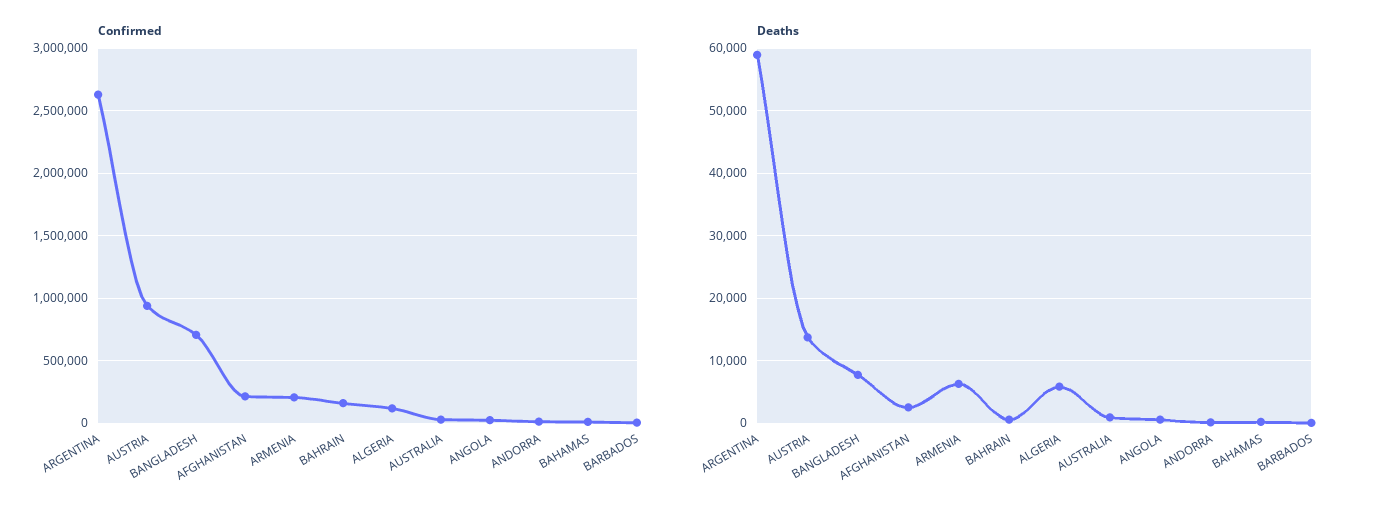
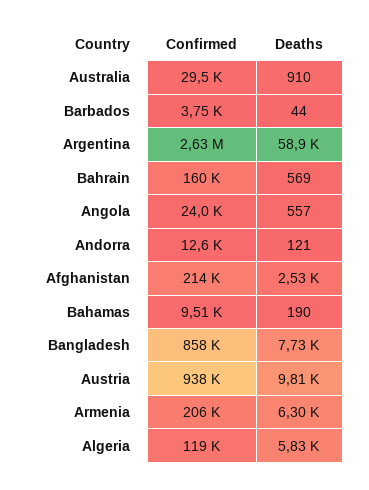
Confirmed, BANGLADESH: 700000 -> 858000
Deaths, AUSTRIA: 14000 -> 9810

